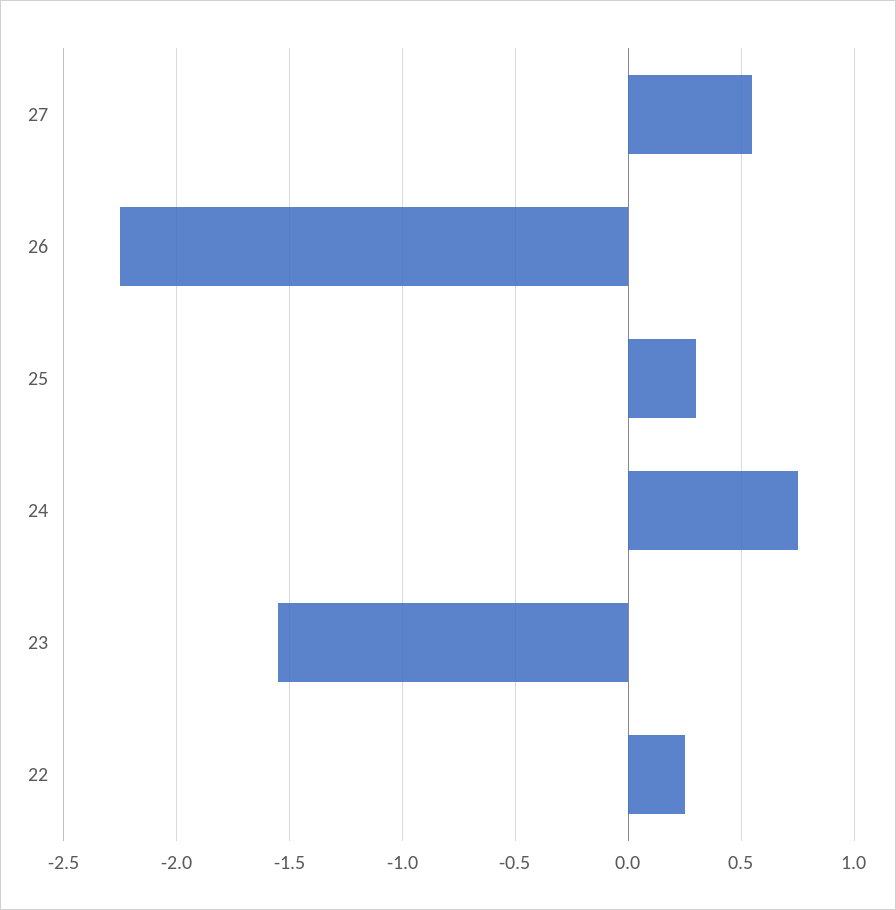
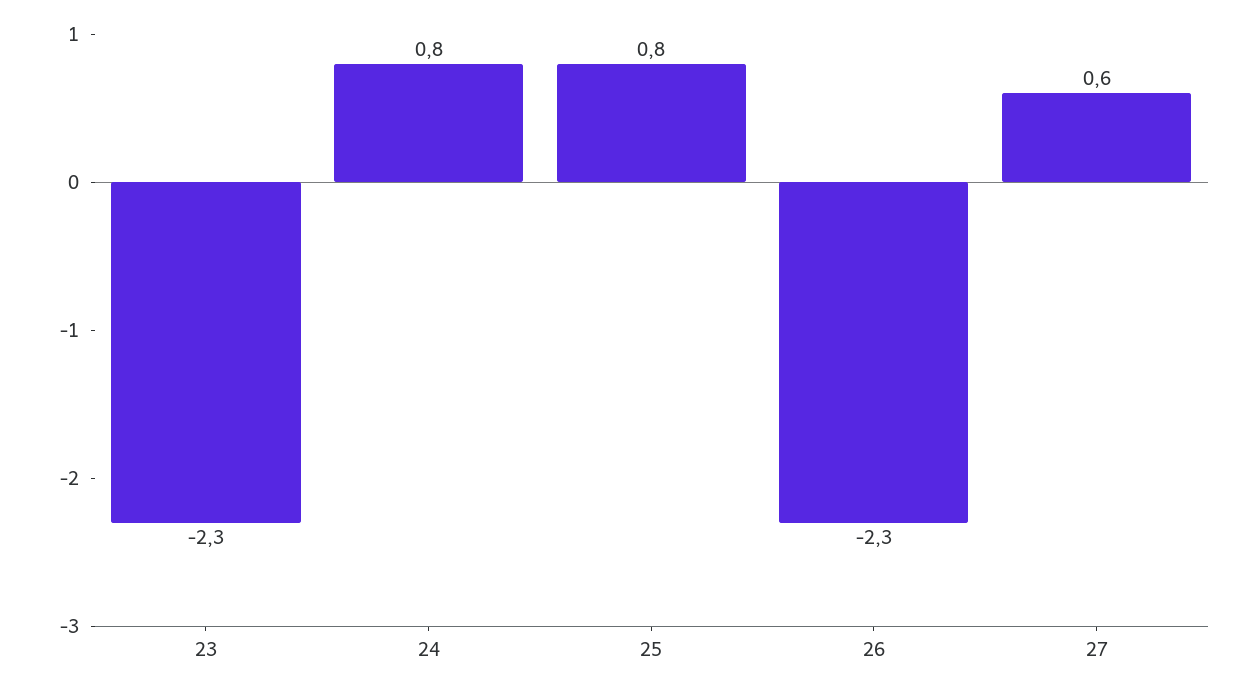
25: 0.3 -> 0.8
23: -1.55 -> -2.3
22: 0.25 -> none

